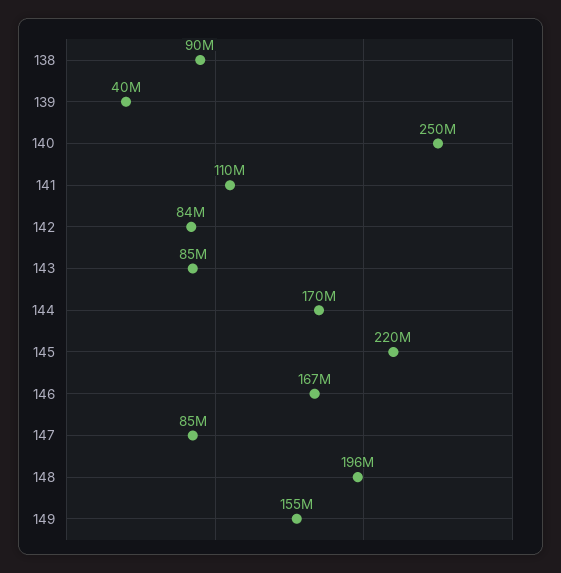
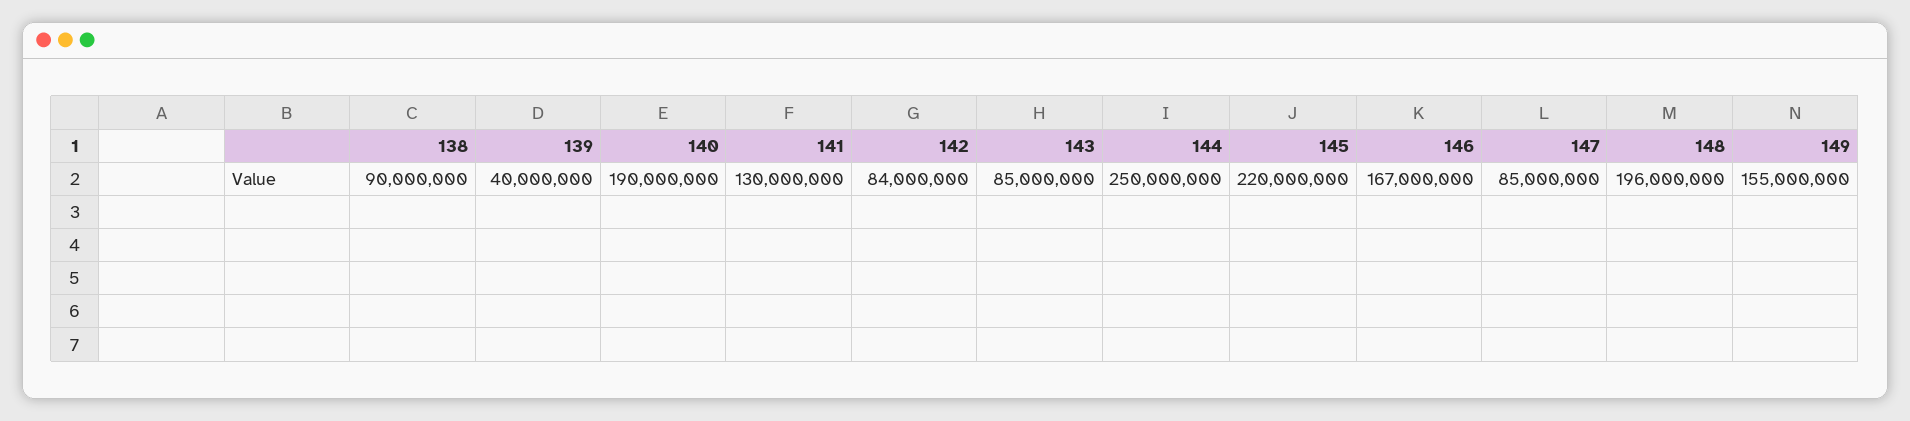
140: 250000000 -> 190000000
141: 110000000 -> 130000000
144: 170000000 -> 250000000

